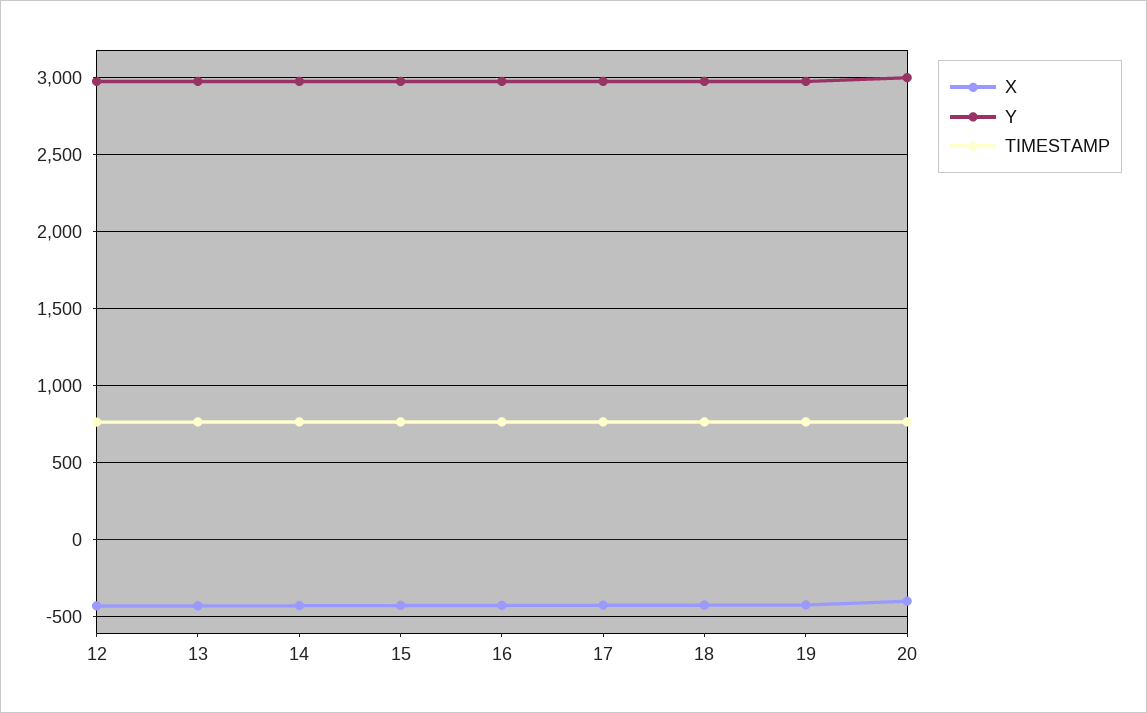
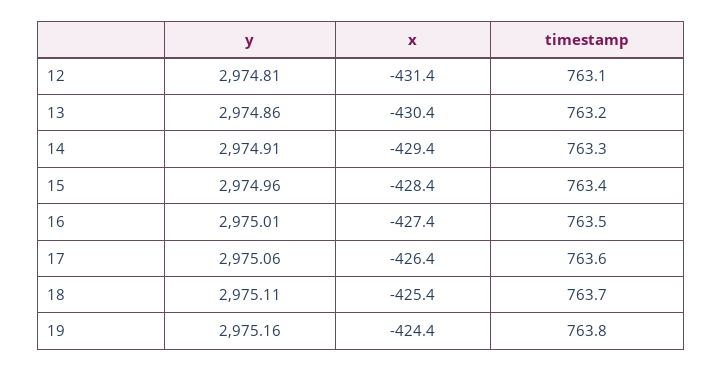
X, 20: -400 -> none
Y, 20: 3000 -> none
TIMESTAMP, 20: 750 -> none

